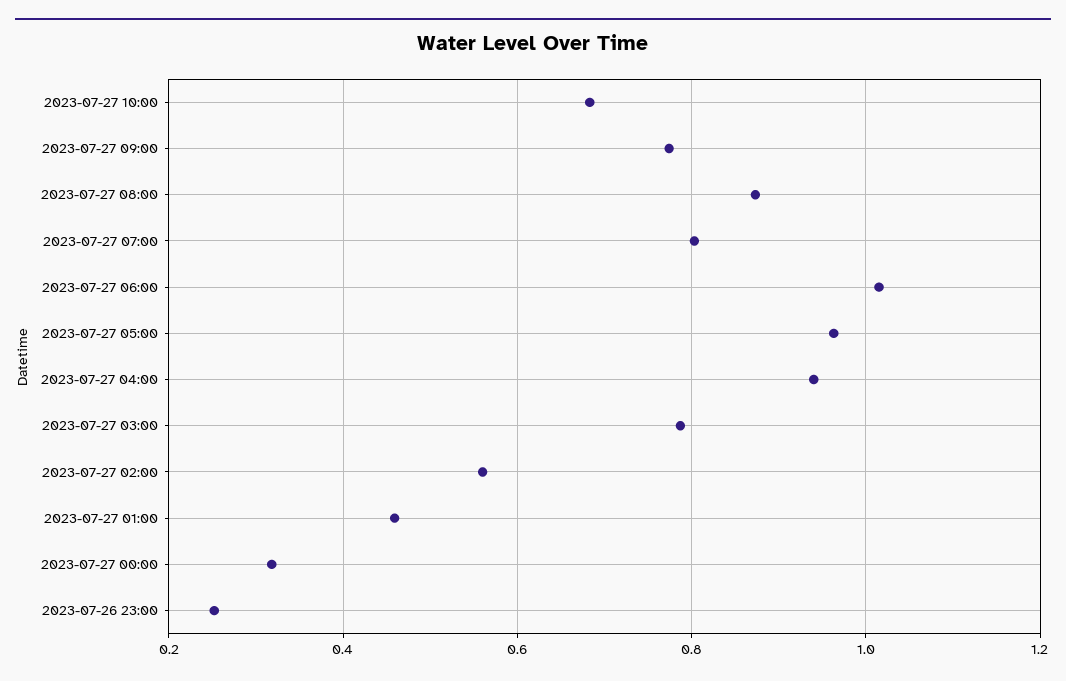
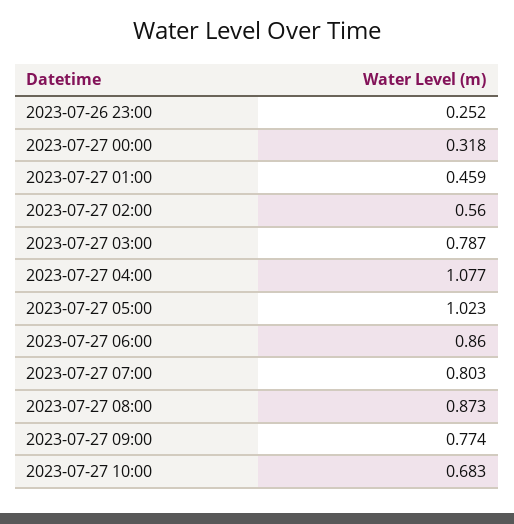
2023-07-27 06:00: 1.02 -> 0.86
2023-07-27 05:00: 0.96 -> 1.023
2023-07-27 04:00: 0.94 -> 1.077

